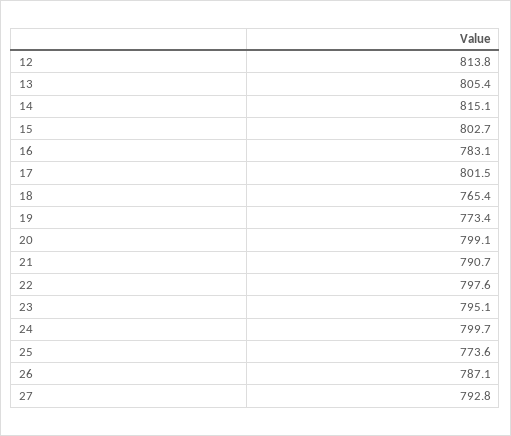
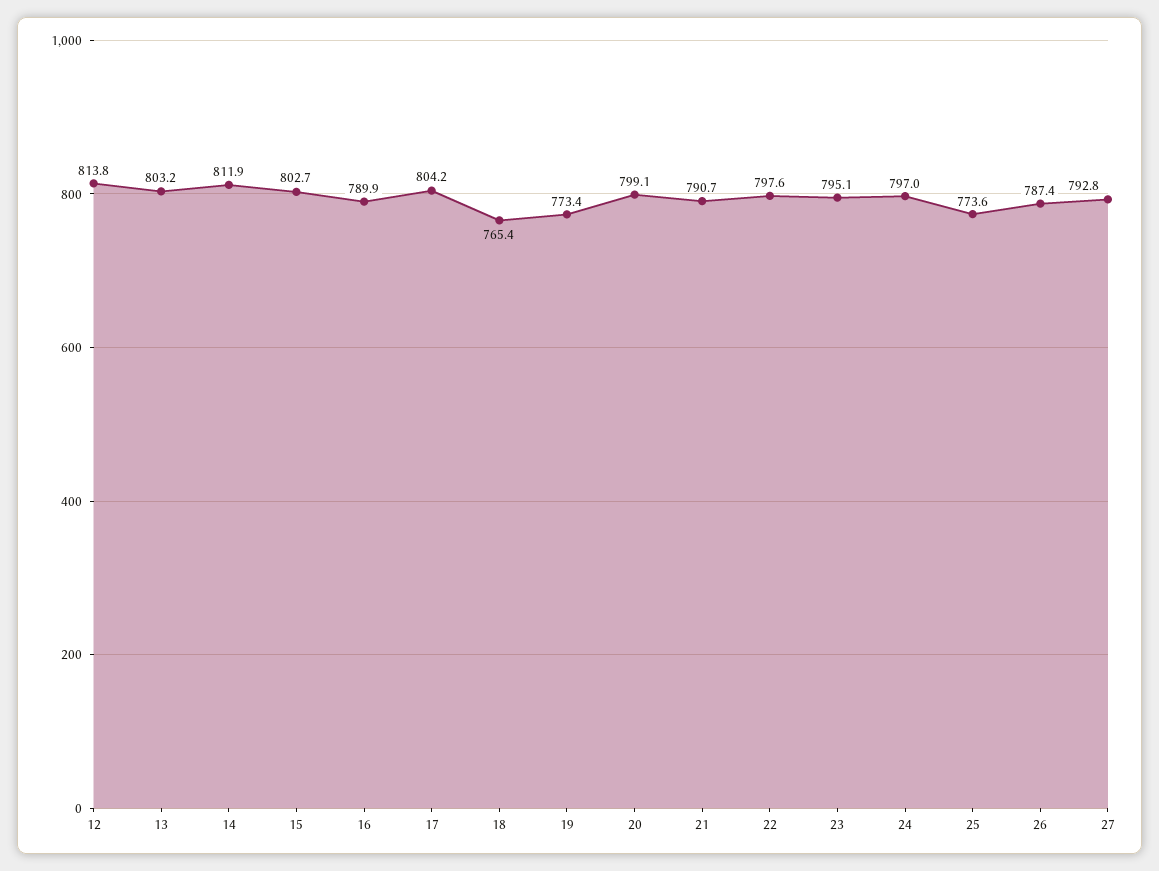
13: 805.4 -> 803.2
14: 815.1 -> 811.9
16: 783.1 -> 789.9
17: 801.5 -> 804.2
24: 799.7 -> 797
26: 787.1 -> 787.4

